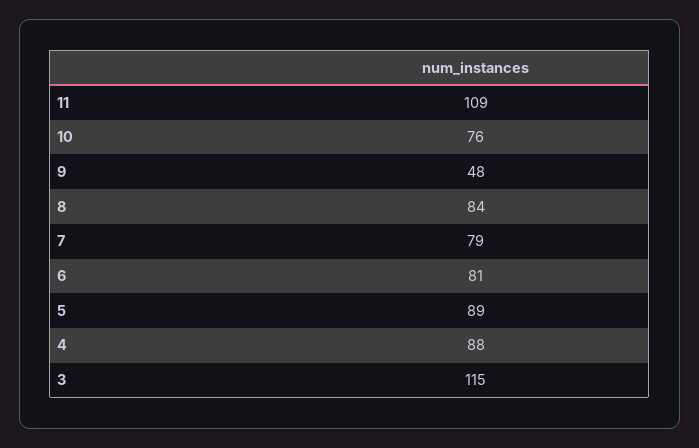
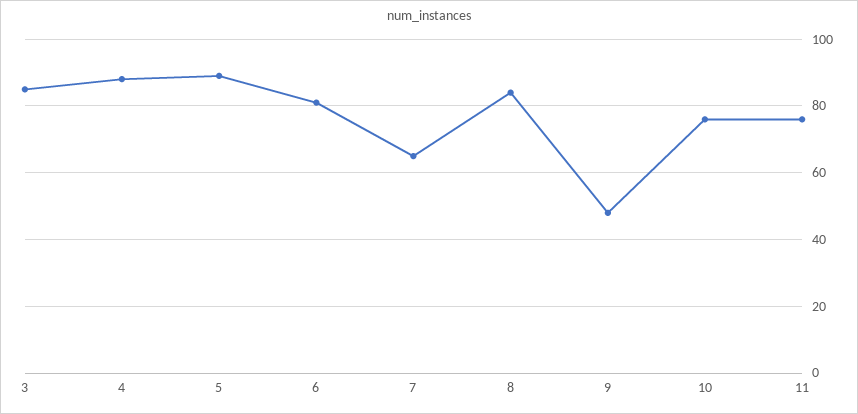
11: 109 -> 75
7: 79 -> 65
3: 115 -> 85

